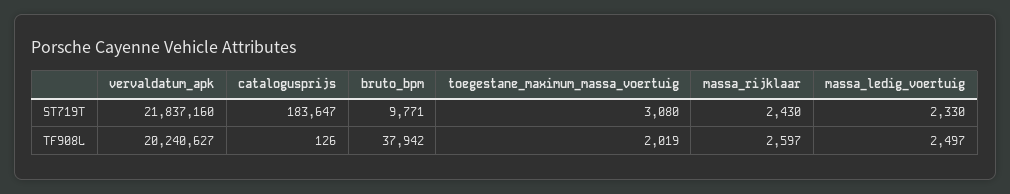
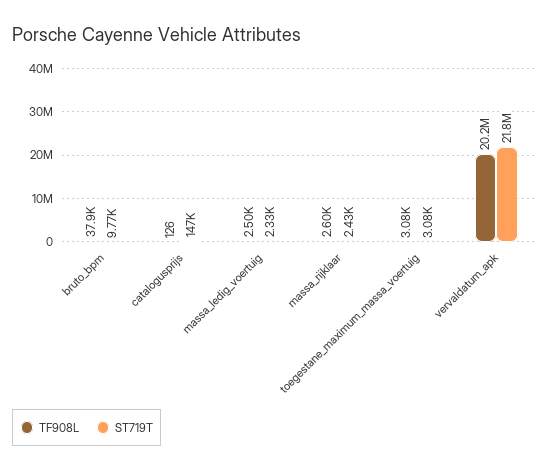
ST719T, catalogusprijs: 183647 -> 147000
TF908L, toegestane_maximum_massa_voertuig: 2019 -> 3080

